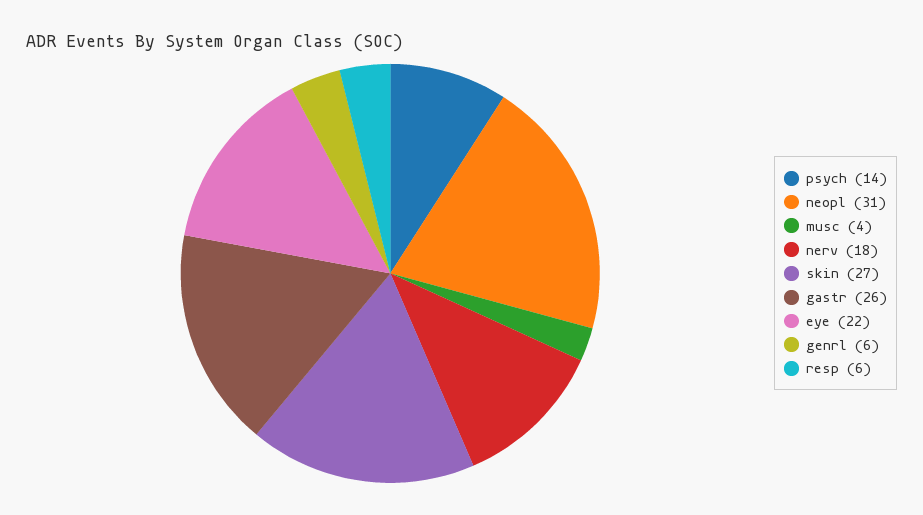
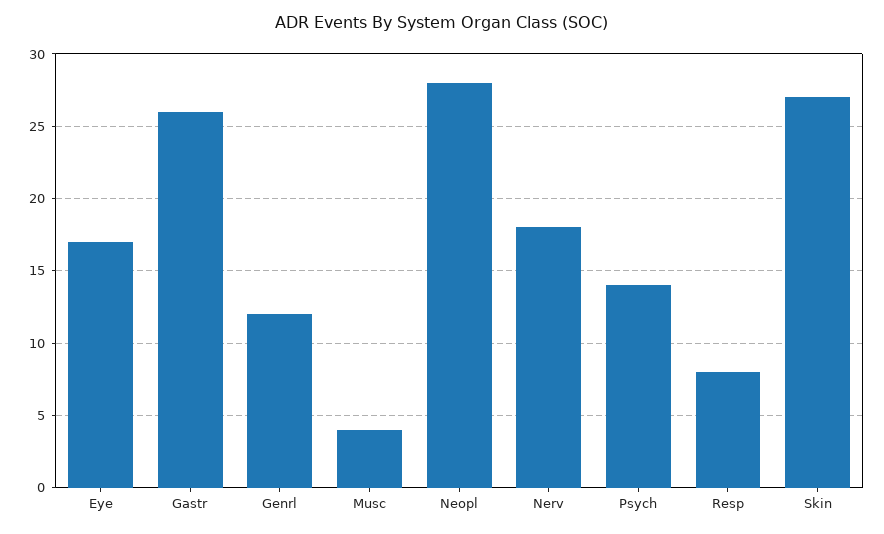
neopl: 31 -> 28
eye: 22 -> 17
genrl: 6 -> 12
resp: 6 -> 8

